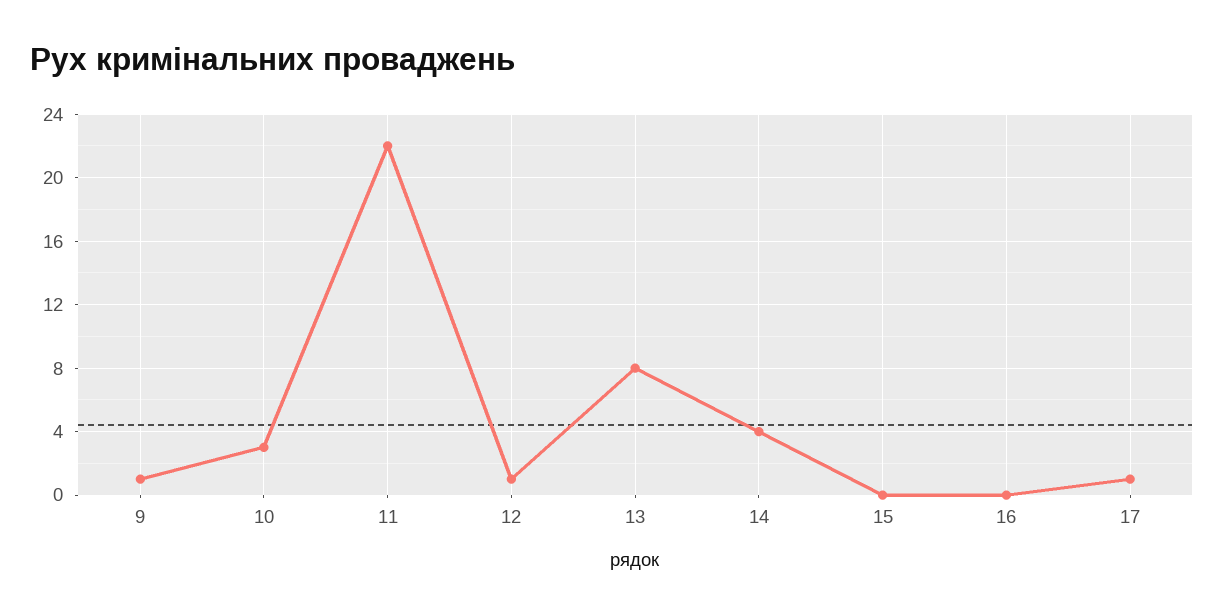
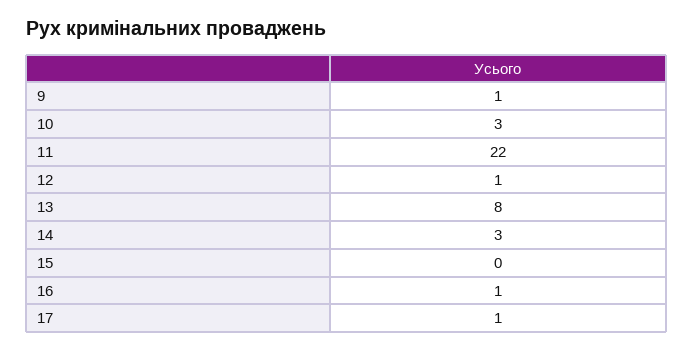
14: 4 -> 3
16: 0 -> 1

